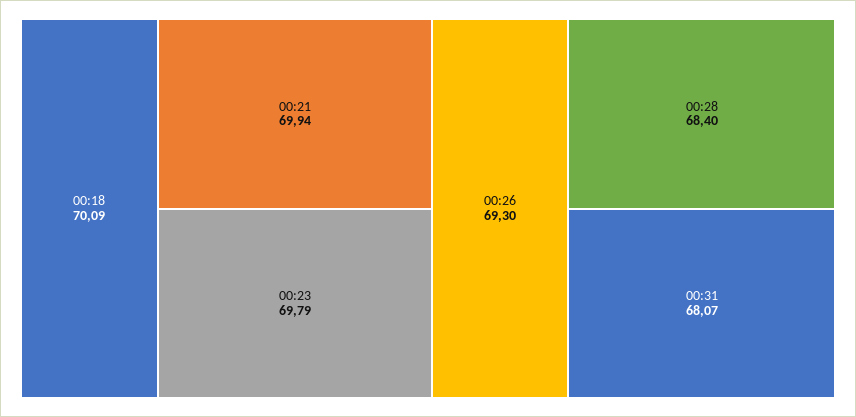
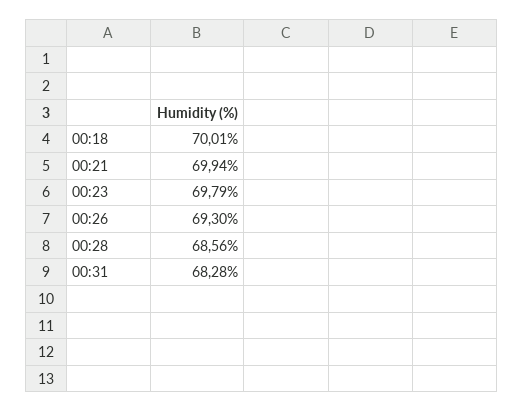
00:18: 70.09 -> 70.01
00:28: 68.4 -> 68.56
00:31: 68.07 -> 68.28

